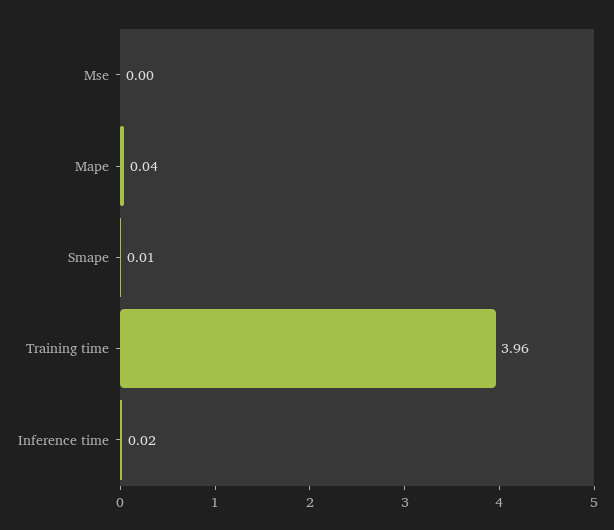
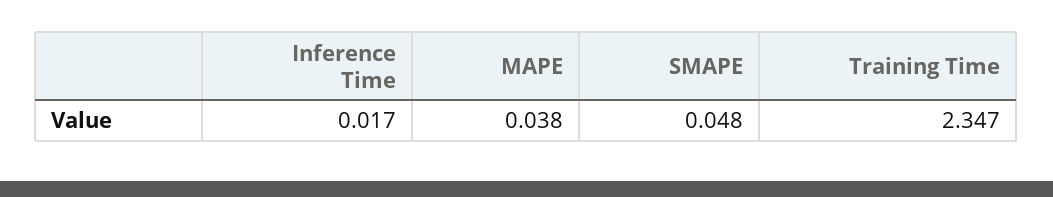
Mse: 0 -> none
Smape: 0.01 -> 0.048
Training time: 3.96 -> 2.347

